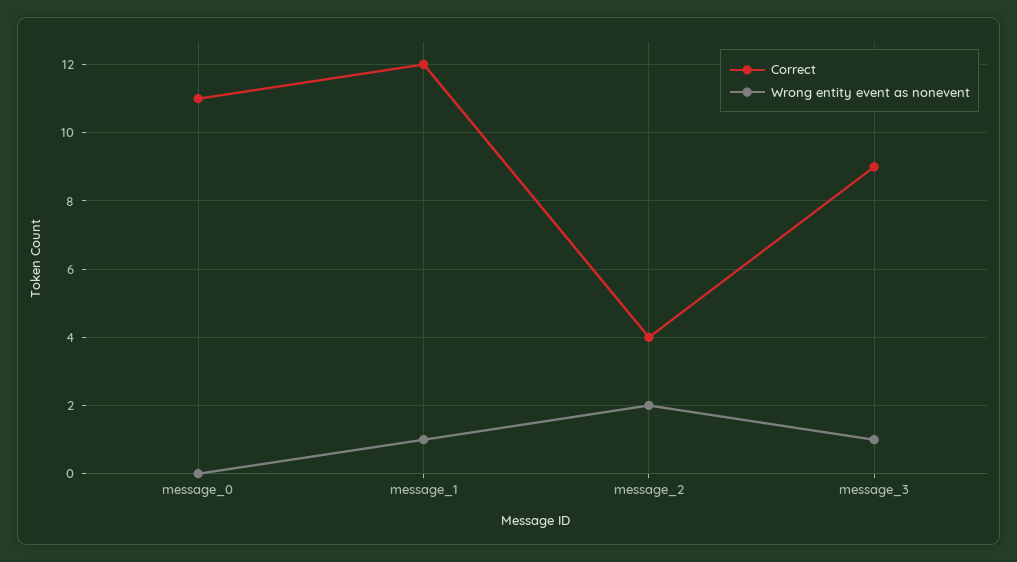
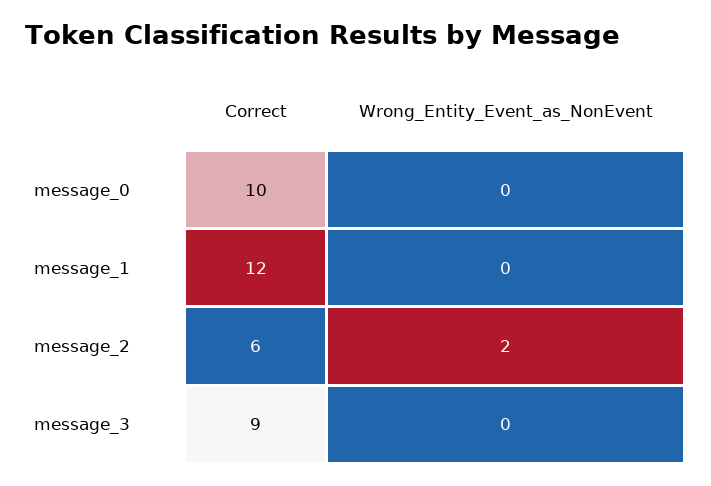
Correct, message_0: 11 -> 10
Wrong entity event as nonevent, message_1: 1 -> 0
Correct, message_2: 4 -> 6
Wrong entity event as nonevent, message_3: 1 -> 0

